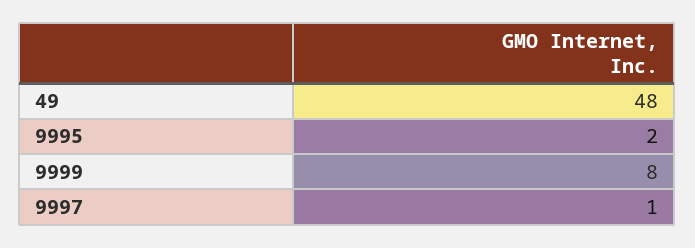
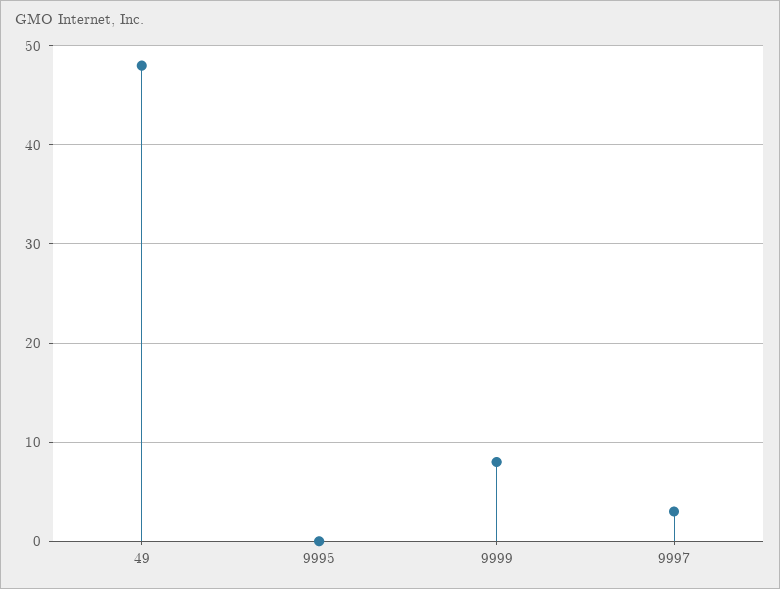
9995: 2 -> 0
9997: 1 -> 3

